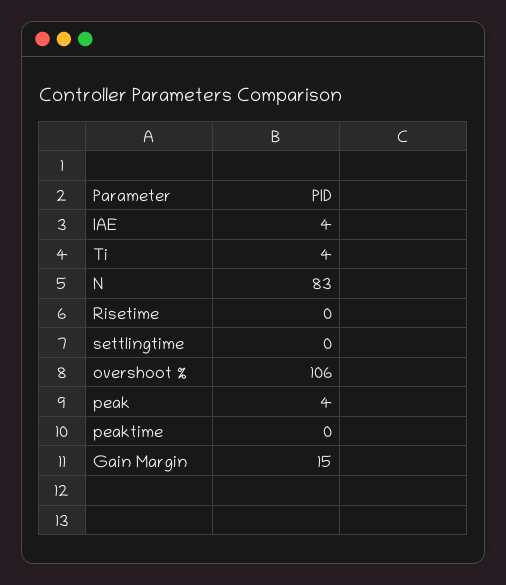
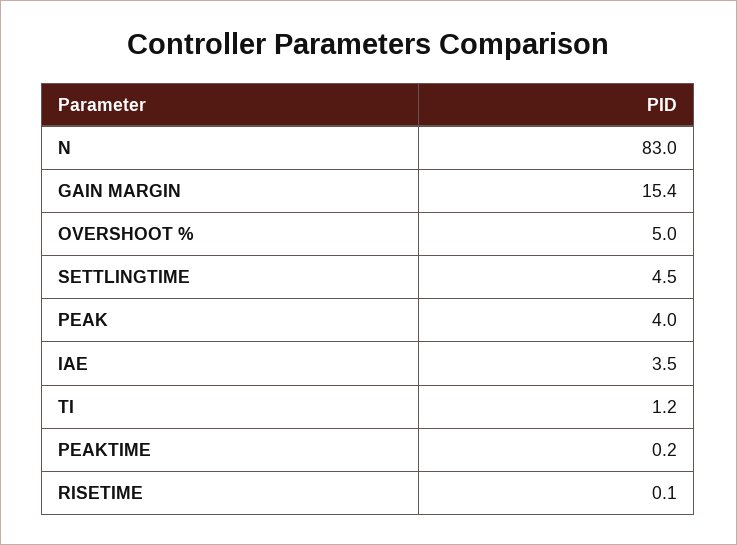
Ti: 4 -> 1.2
settlingtime: 0 -> 4.5
overshoot %: 106 -> 5

